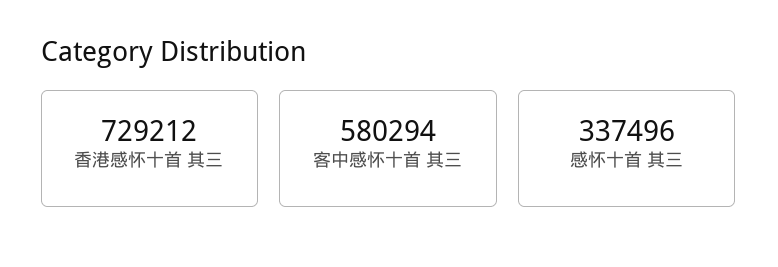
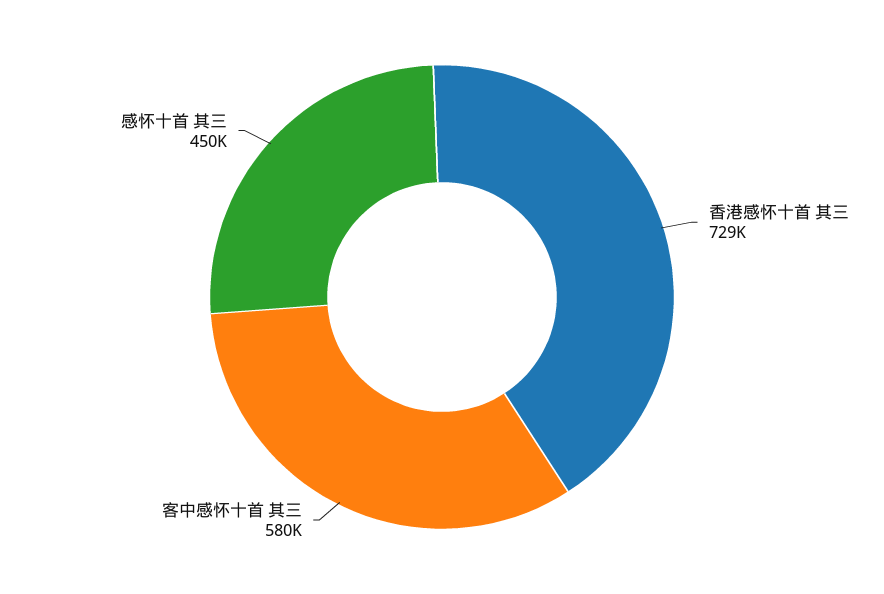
感怀十首 其三: 337496 -> 450000

